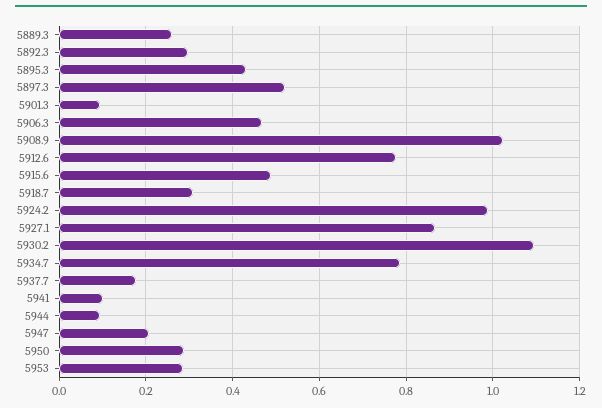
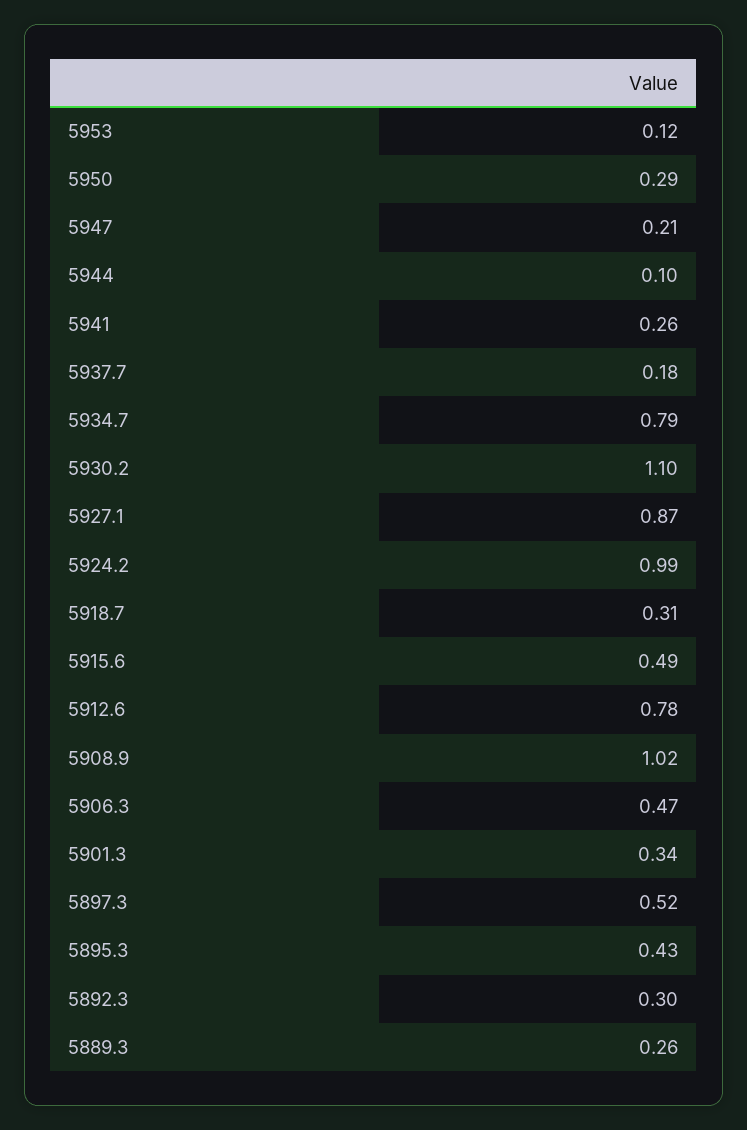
5901.3: 0.1 -> 0.34
5941: 0.1 -> 0.26
5953: 0.28 -> 0.12

